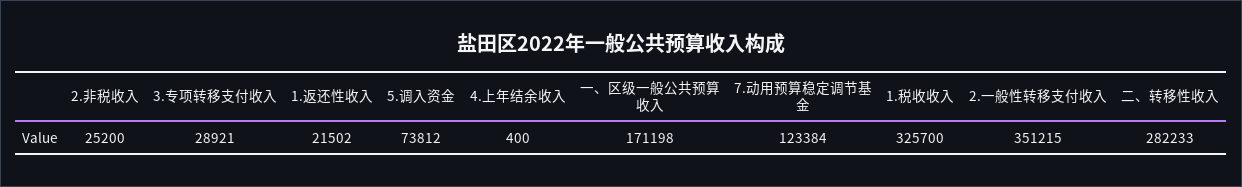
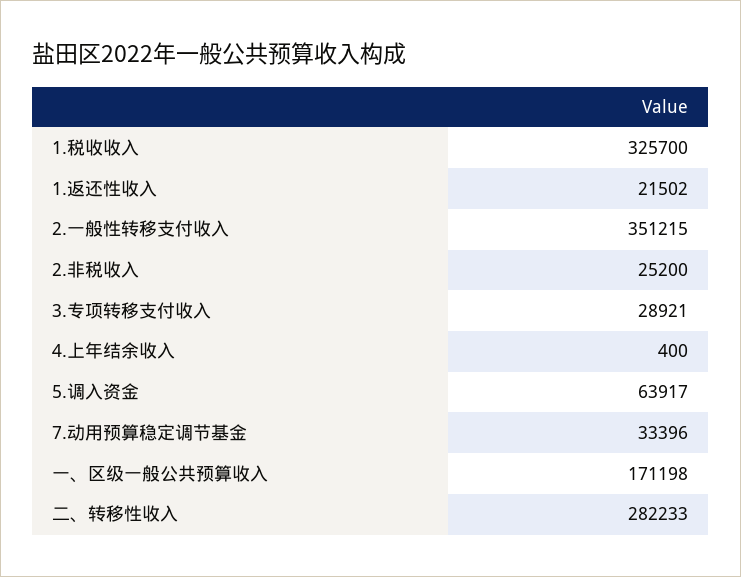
5.调入资金: 73812 -> 63917
7.动用预算稳定调节基金: 123384 -> 33396

